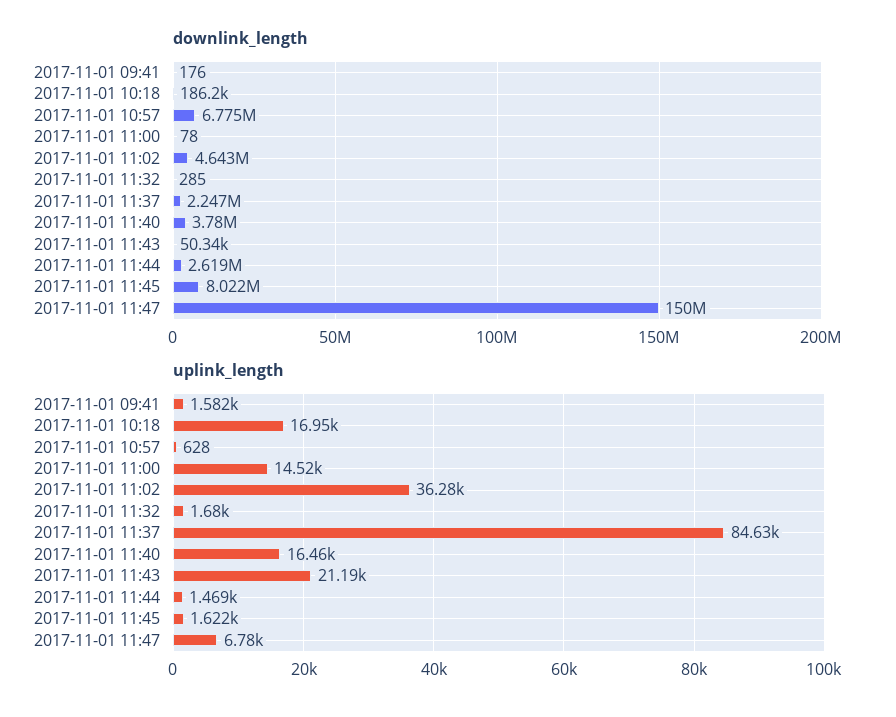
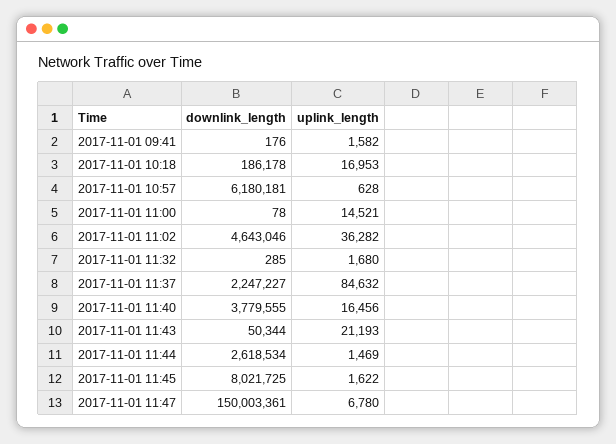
downlink_length, 2017-11-01 10:57: 6775000 -> 6180181

